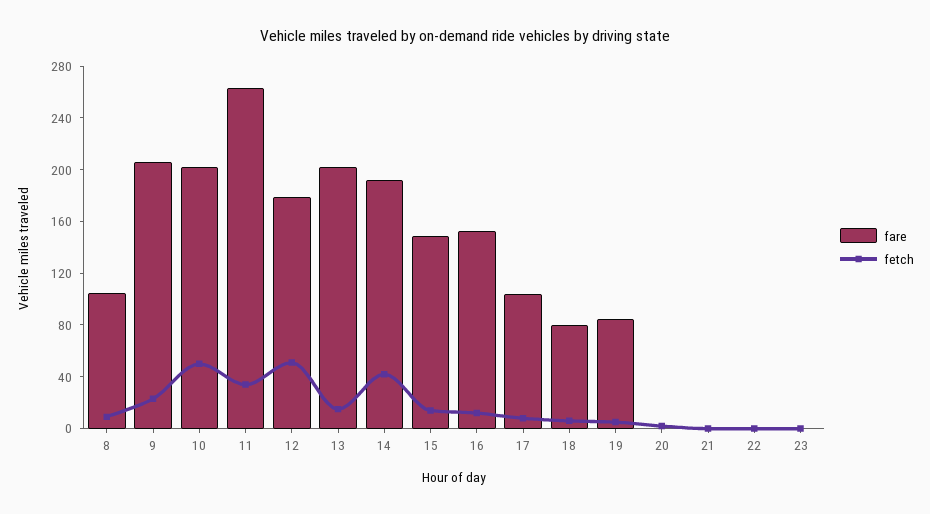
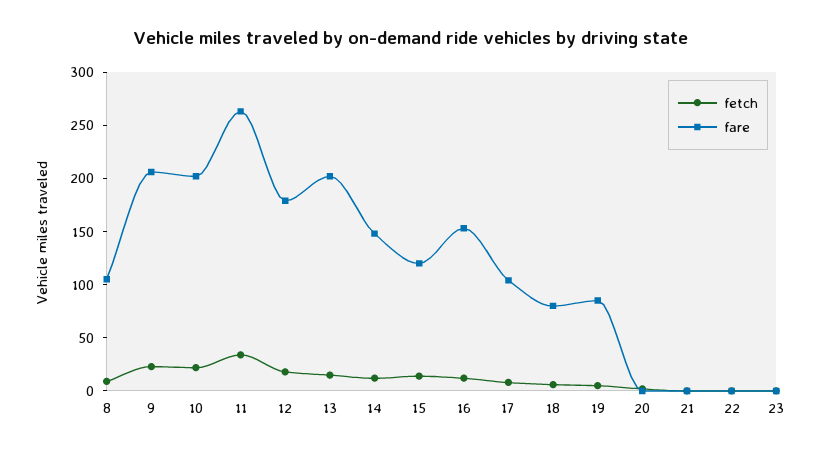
fetch, 10: 50 -> 20
fetch, 12: 50 -> 20
fare, 14: 190 -> 150
fetch, 14: 40 -> 10
fare, 15: 150 -> 120

